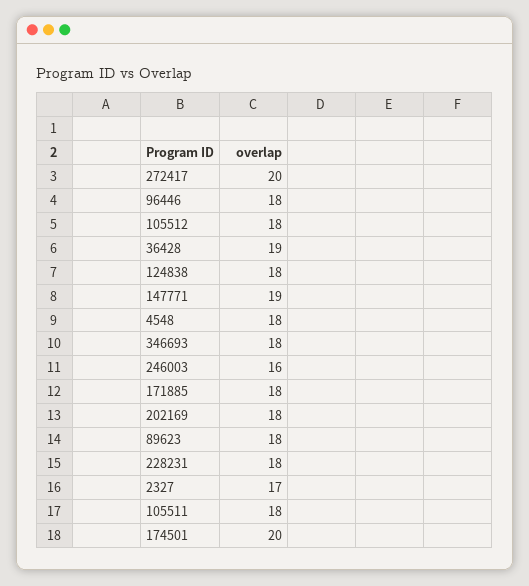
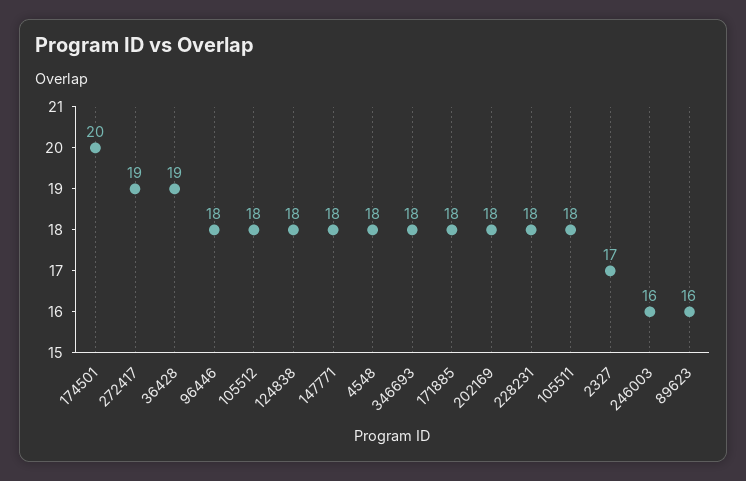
272417: 20 -> 19
147771: 19 -> 18
89623: 18 -> 16

